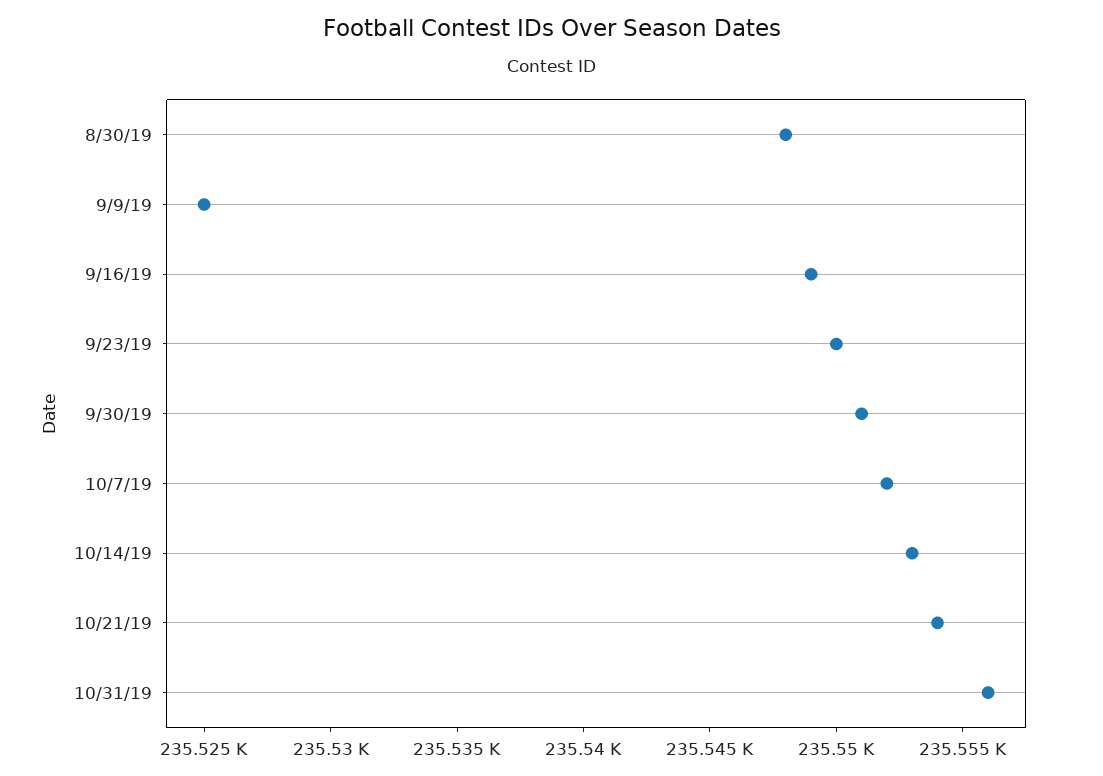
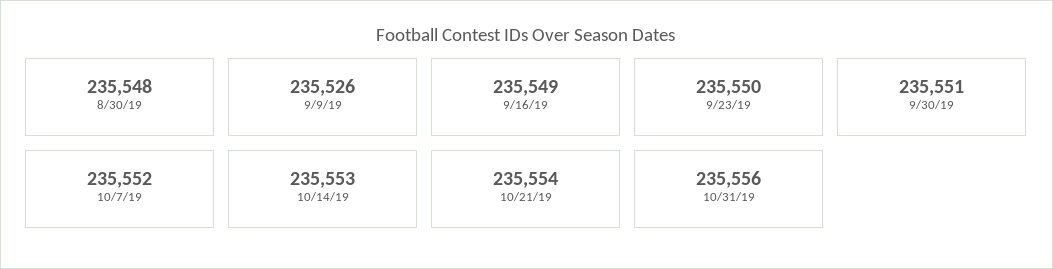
9/9/19: 235525 -> 235526

